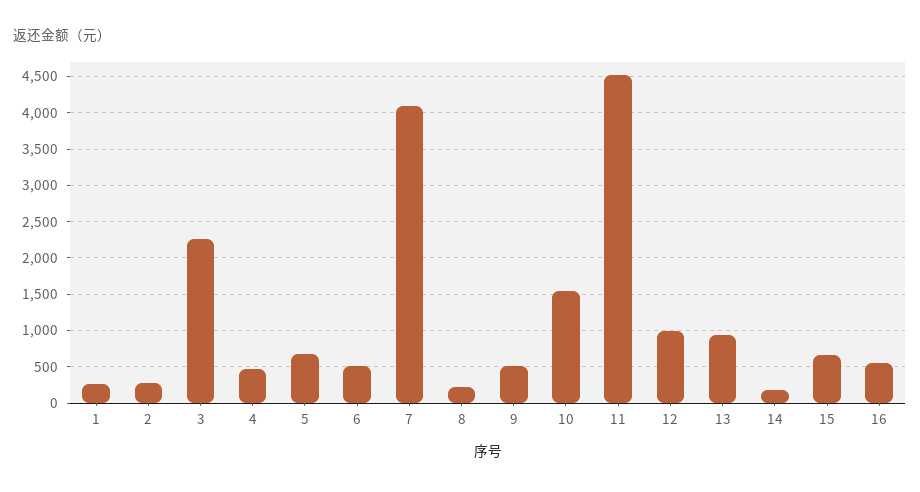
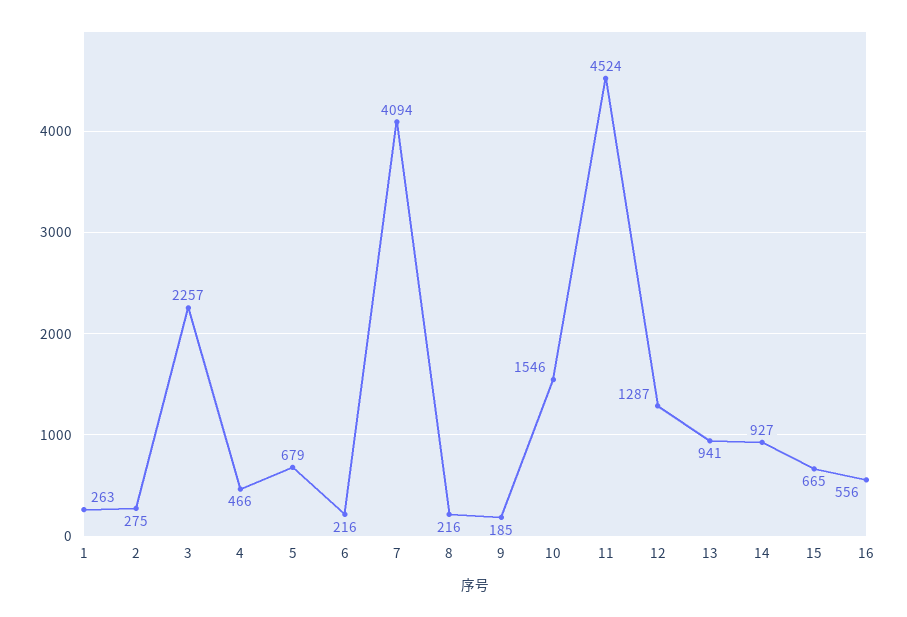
6: 500 -> 216
9: 500 -> 185
12: 1000 -> 1287
14: 200 -> 927

